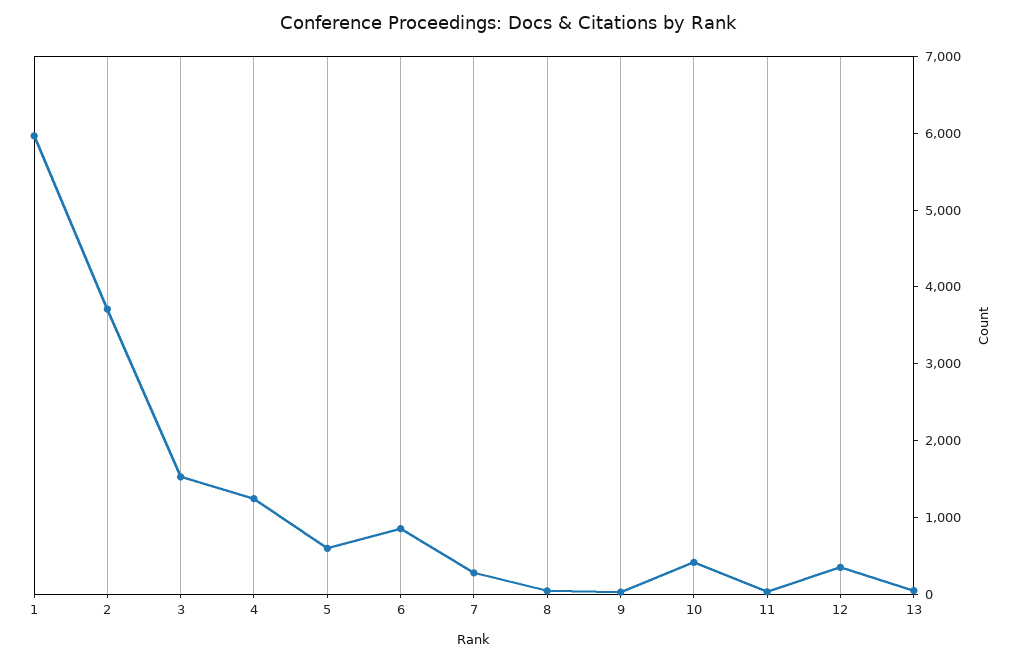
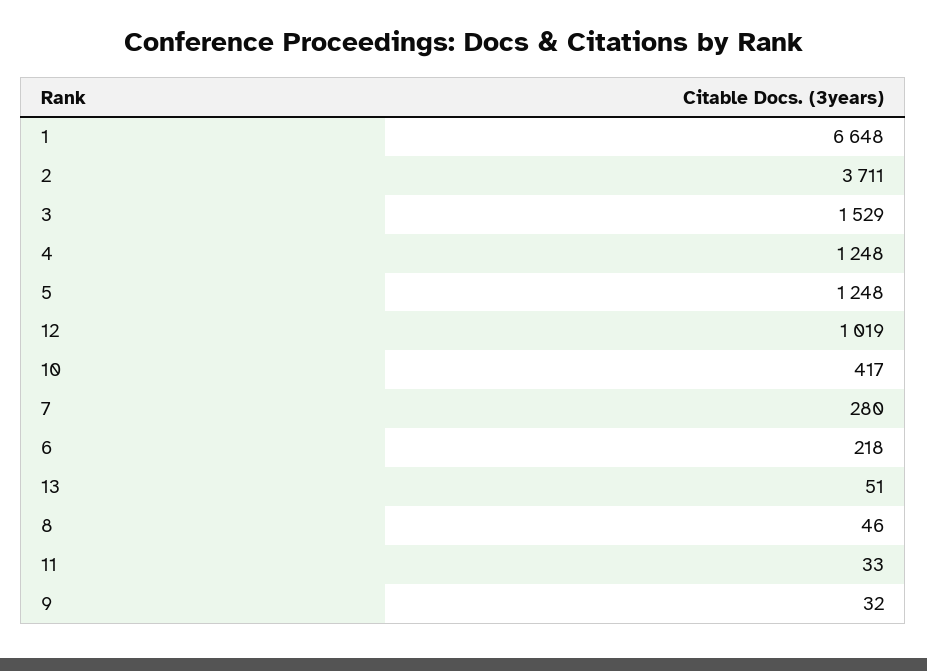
1: 6000 -> 6648
5: 600 -> 1248
6: 800 -> 218
12: 400 -> 1019

